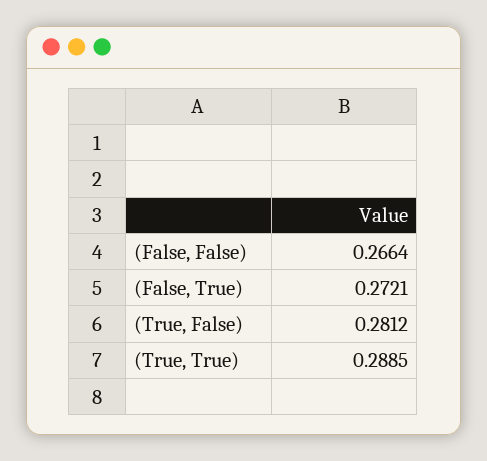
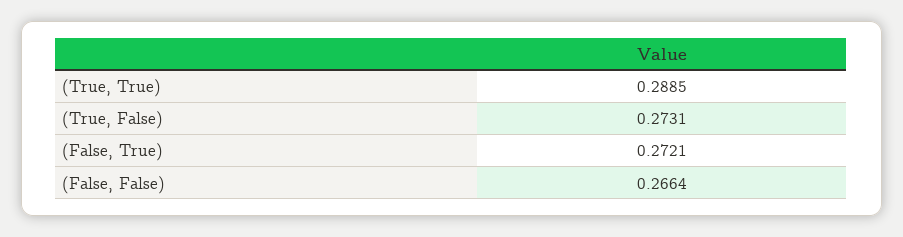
(True, False): 0.2812 -> 0.2731

